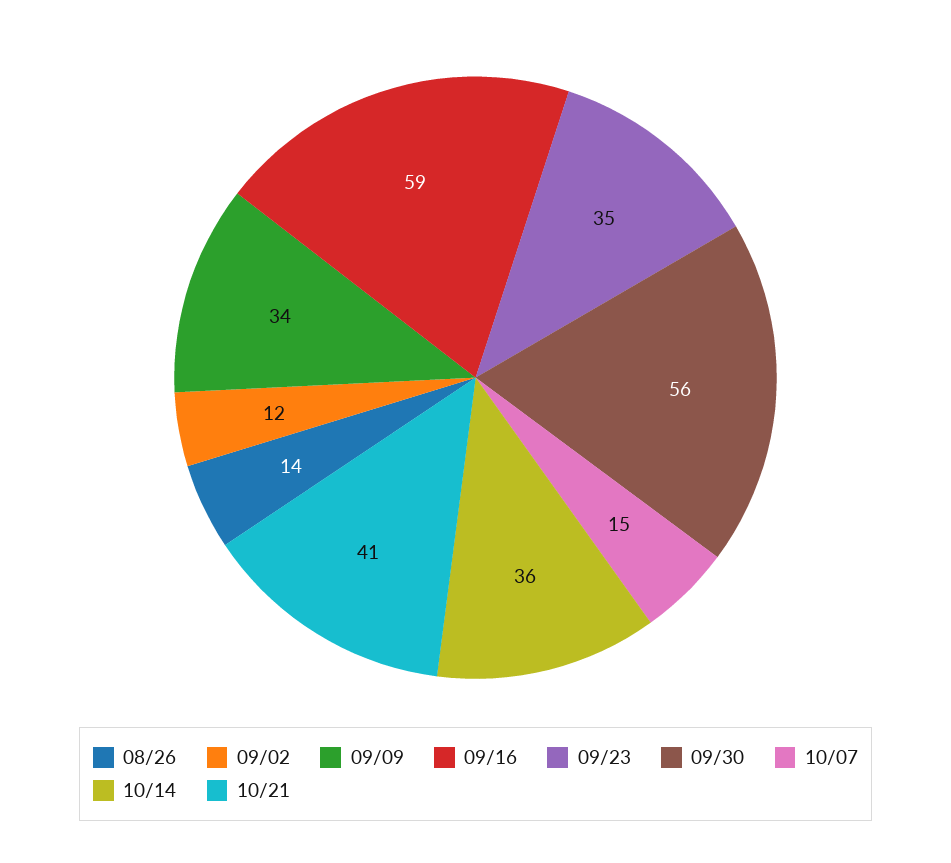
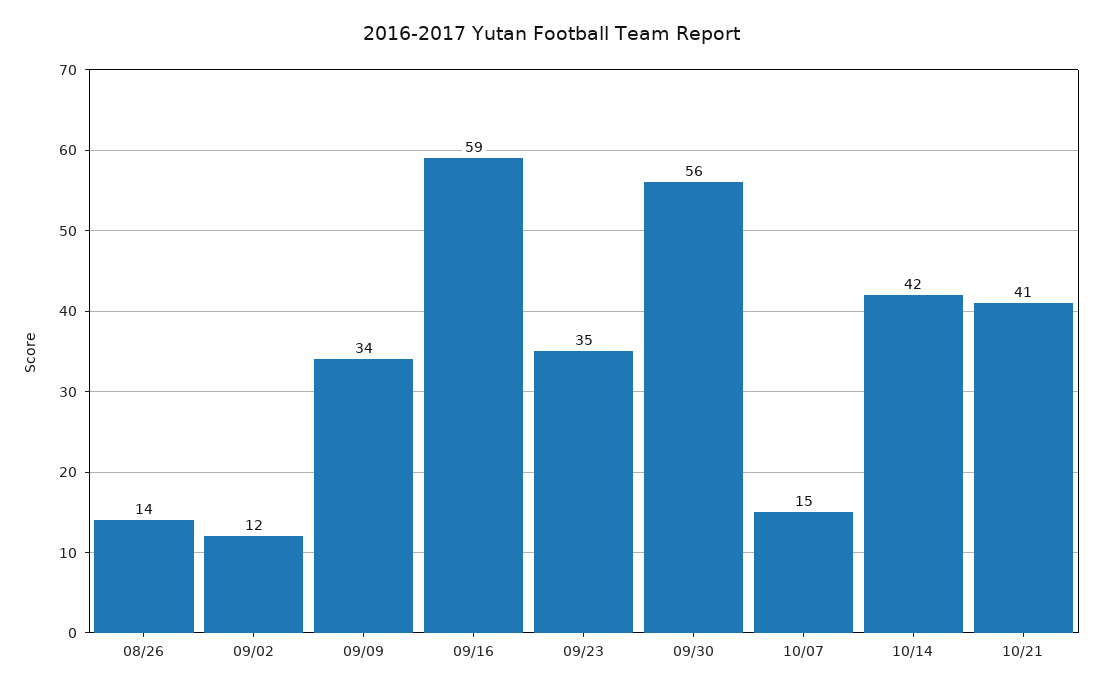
10/14: 36 -> 42

